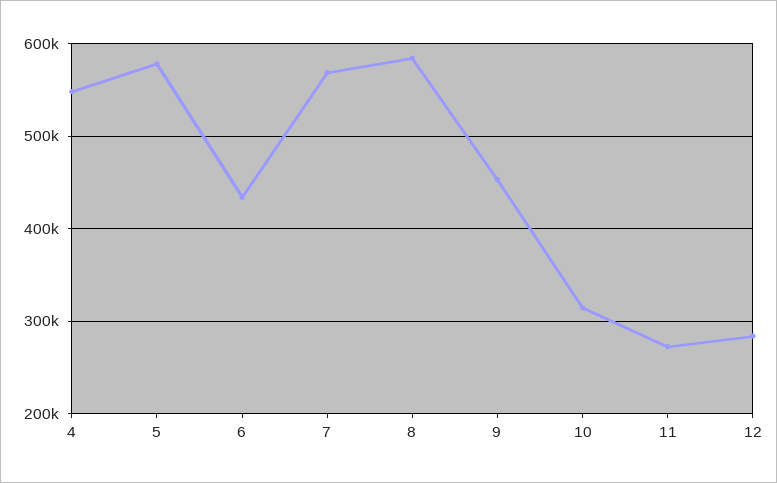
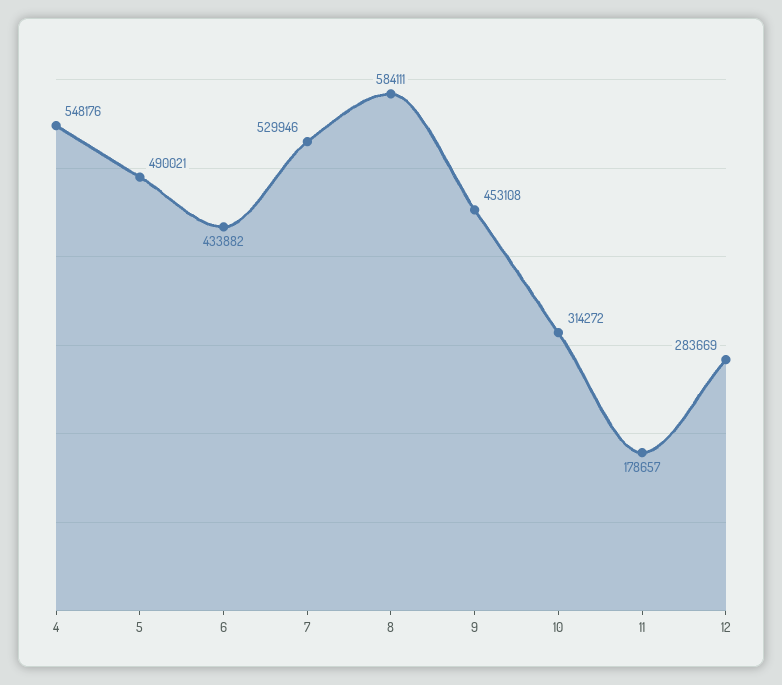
5: 580000 -> 490021
7: 570000 -> 529946
11: 270000 -> 178657

